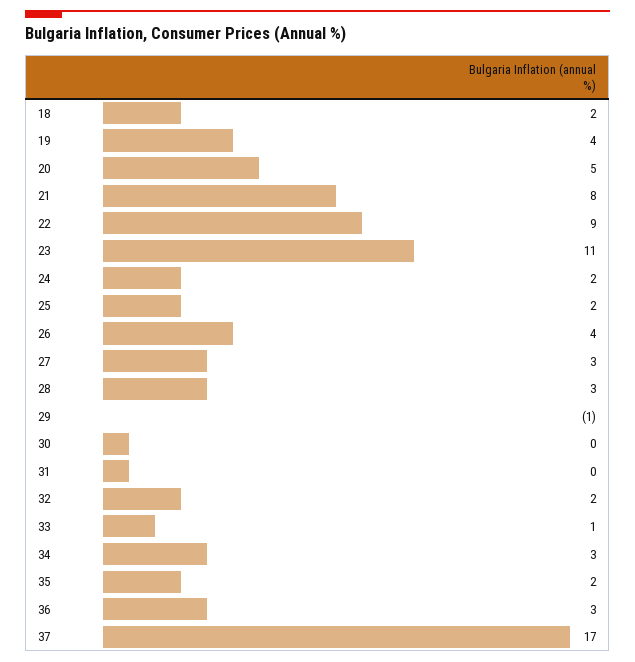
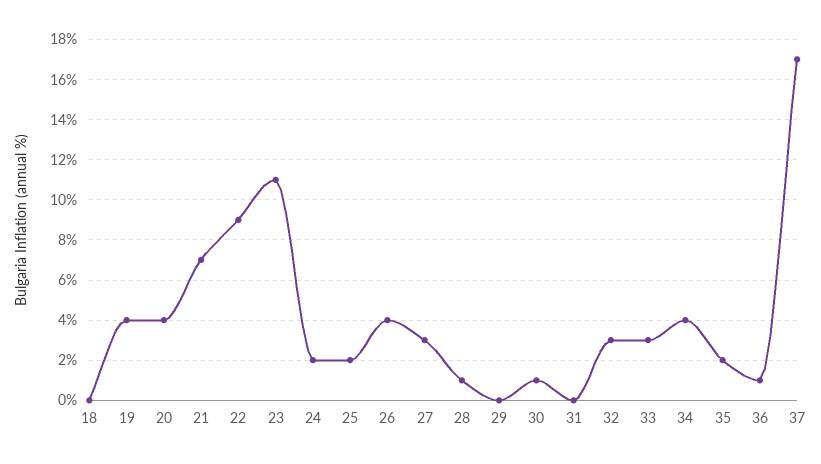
18: 2 -> 0
20: 5 -> 4
21: 8 -> 7
28: 3 -> 1
29: -1 -> 0
30: 0 -> 1
32: 2 -> 3
33: 1 -> 3
34: 3 -> 4
36: 3 -> 1

